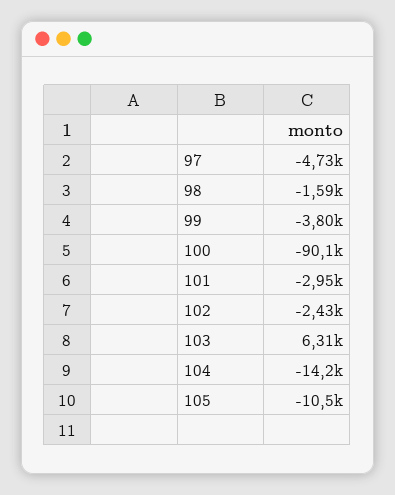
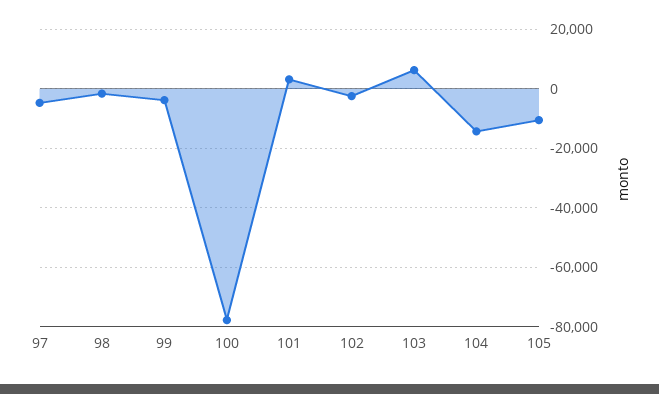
100: -90100 -> -77500
101: -2950 -> 2500

